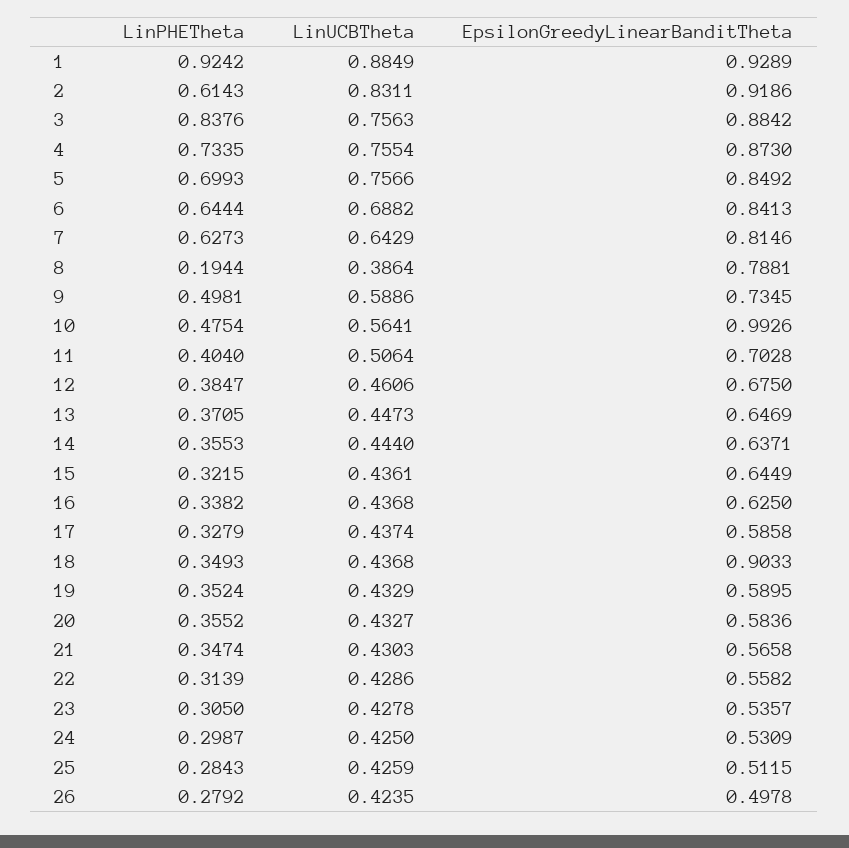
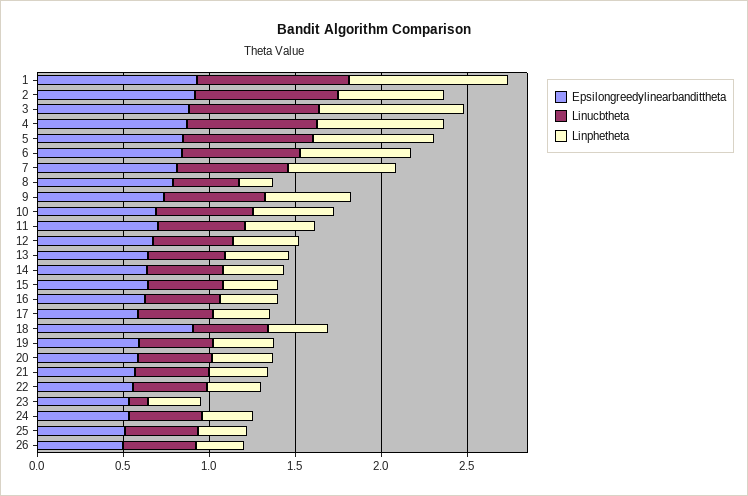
EpsilonGreedyLinearBanditTheta, 10: 0.9926 -> 0.7
LinUCBTheta, 23: 0.4278 -> 0.1

